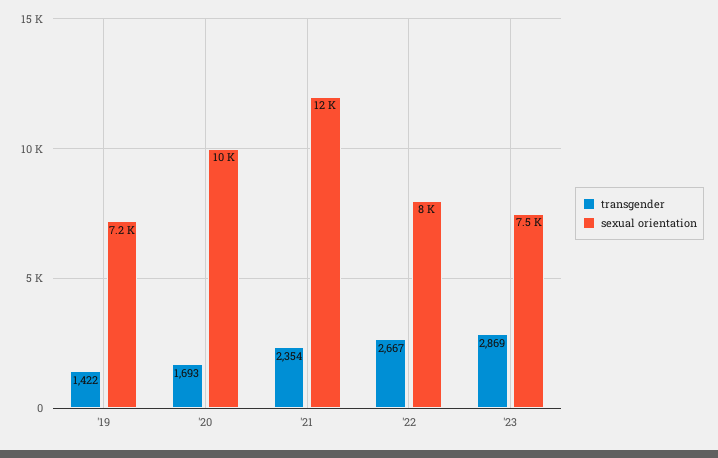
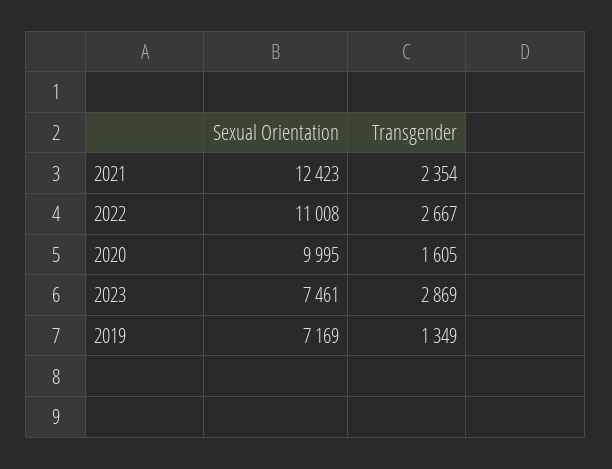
transgender, '19: 1422 -> 1349
transgender, '20: 1693 -> 1605
sexual orientation, '22: 8000 -> 11008

